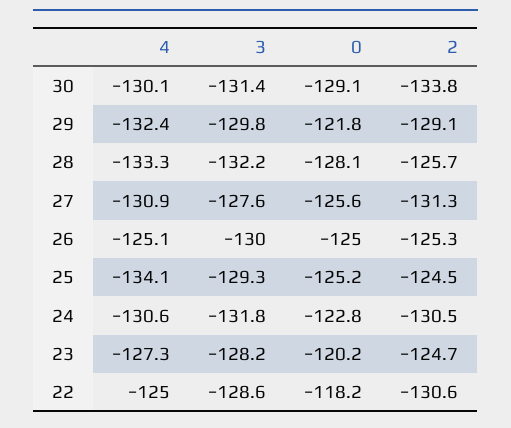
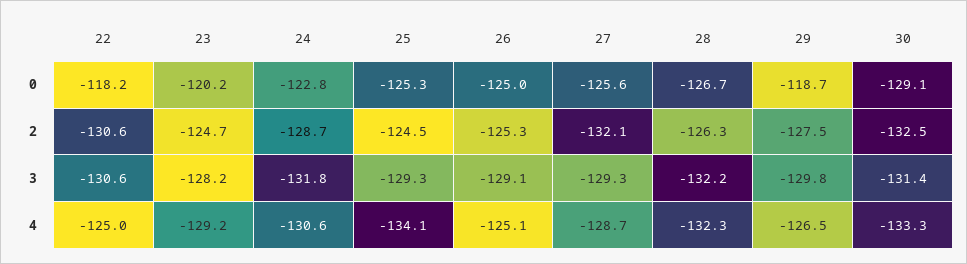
4, 30: -130.1 -> -133.3
2, 30: -133.8 -> -132.5
4, 29: -132.4 -> -126.5
0, 29: -121.8 -> -118.7
2, 29: -129.1 -> -127.5
4, 28: -133.3 -> -132.3
0, 28: -128.1 -> -126.7
2, 28: -125.7 -> -126.3
4, 27: -130.9 -> -128.7
3, 27: -127.6 -> -129.3
2, 27: -131.3 -> -132.1
3, 26: -130 -> -129.1
0, 25: -125.2 -> -125.3
2, 24: -130.5 -> -128.7
4, 23: -127.3 -> -129.2
3, 22: -128.6 -> -130.6

